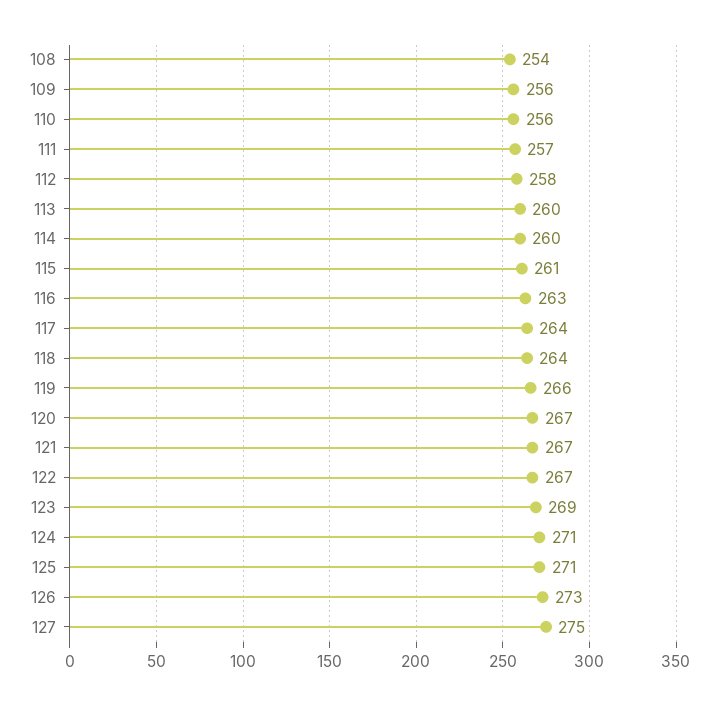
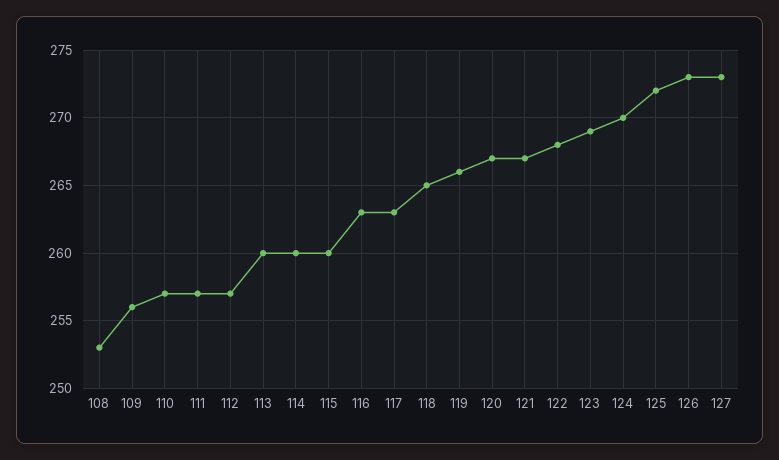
108: 254 -> 253
110: 256 -> 257
112: 258 -> 257
115: 261 -> 260
117: 264 -> 263
118: 264 -> 265
122: 267 -> 268
124: 271 -> 270
125: 271 -> 272
127: 275 -> 273

